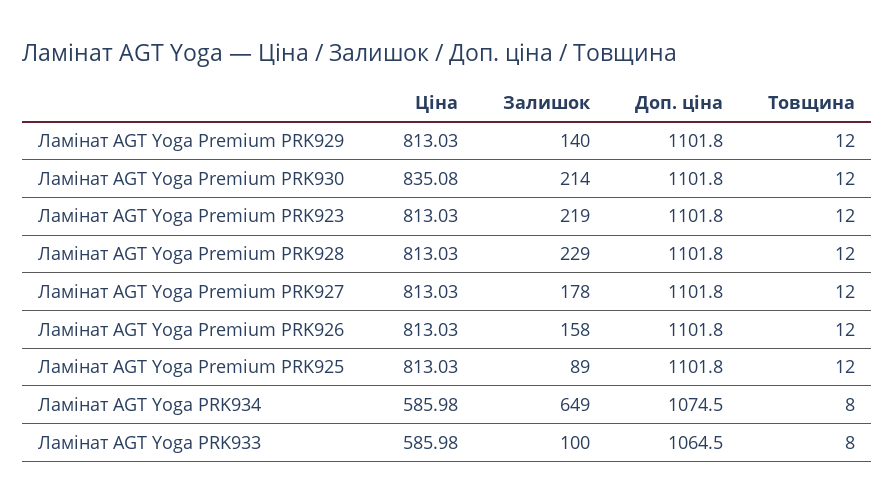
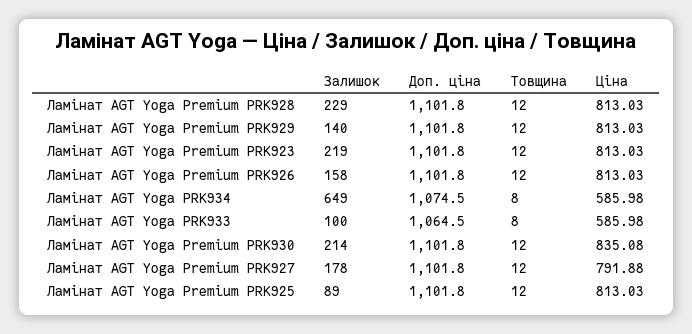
Ціна, Ламінат AGT Yoga Premium PRK927: 813.03 -> 791.88

